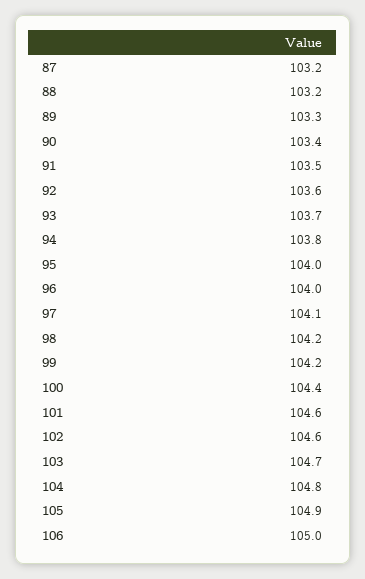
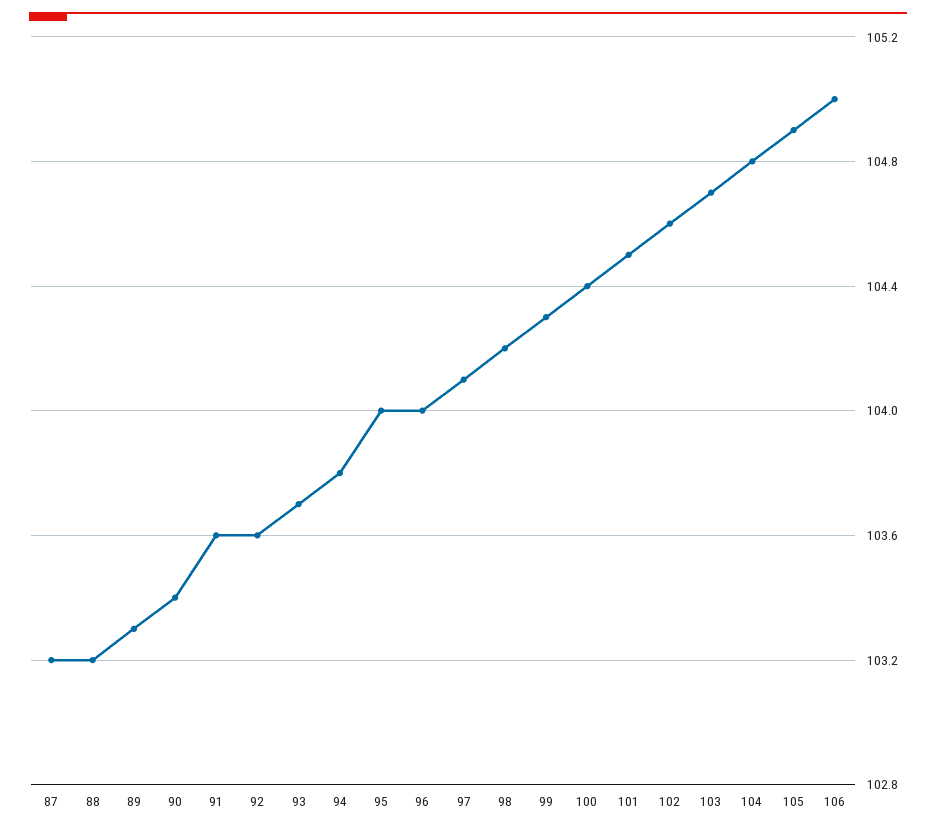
91: 103.5 -> 103.6
99: 104.2 -> 104.3
101: 104.6 -> 104.5

